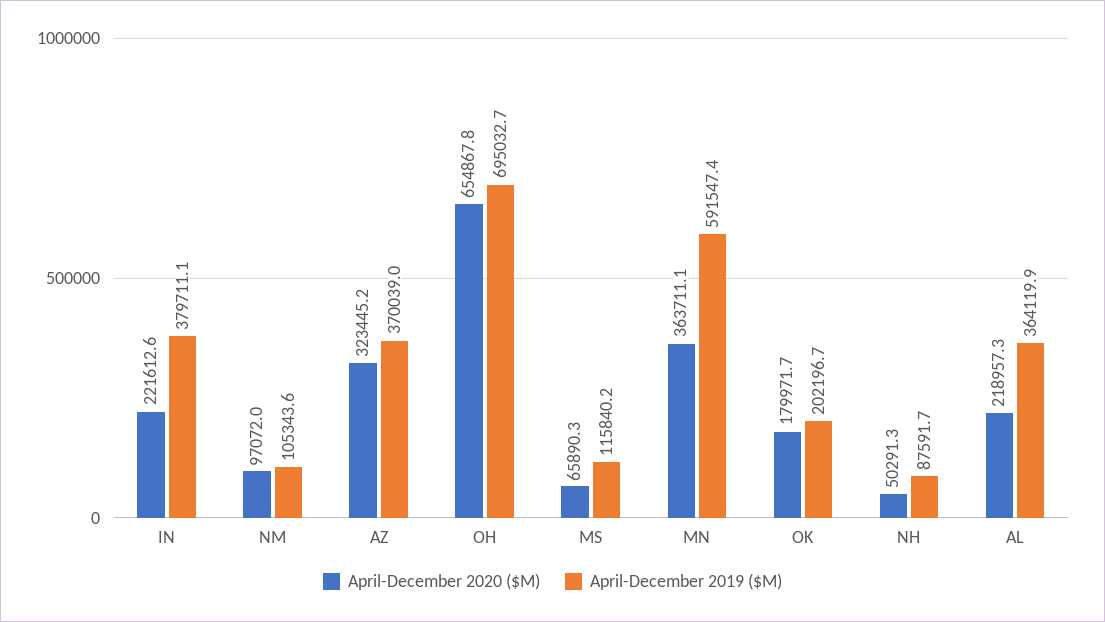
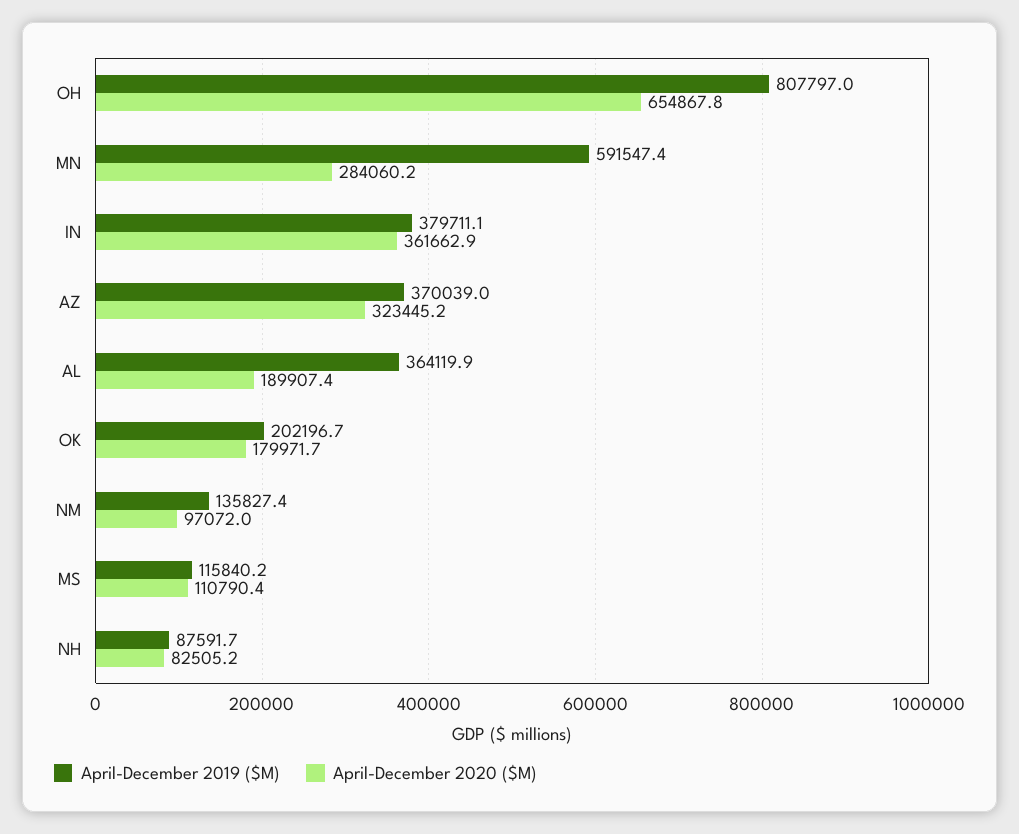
April-December 2020 ($M), IN: 221612.6 -> 361662.9
April-December 2019 ($M), NM: 105343.6 -> 135827.4
April-December 2019 ($M), OH: 695032.7 -> 807797
April-December 2020 ($M), MS: 65890.3 -> 110790.4
April-December 2020 ($M), MN: 363711.1 -> 284060.2
April-December 2020 ($M), NH: 50291.3 -> 82505.2
April-December 2020 ($M), AL: 218957.3 -> 189907.4

